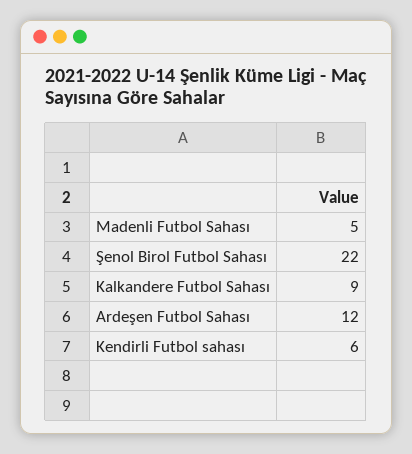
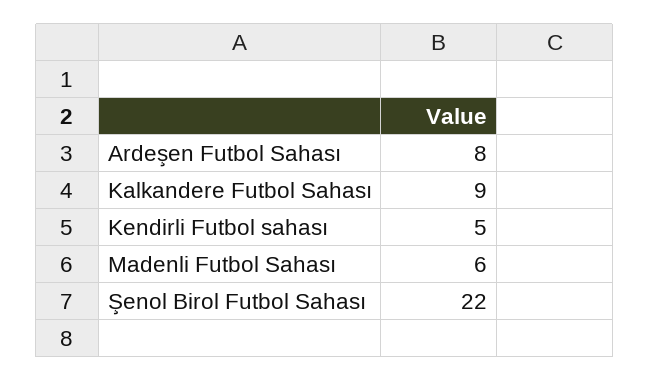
Madenli Futbol Sahası: 5 -> 6
Ardeşen Futbol Sahası: 12 -> 8
Kendirli Futbol sahası: 6 -> 5

